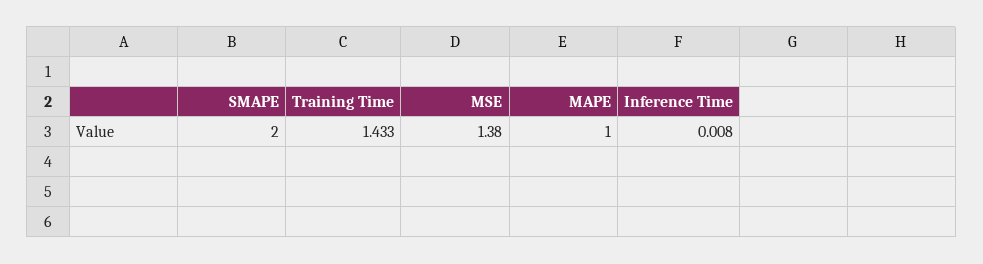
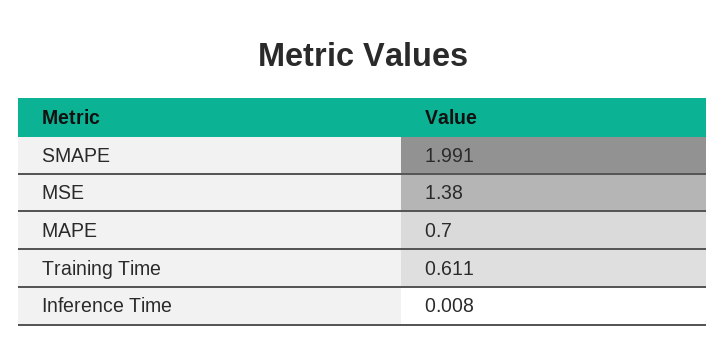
SMAPE: 2 -> 1.991
Training Time: 1.433 -> 0.611
MAPE: 1 -> 0.7

